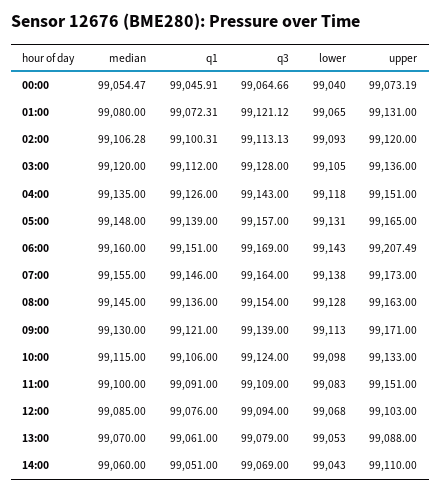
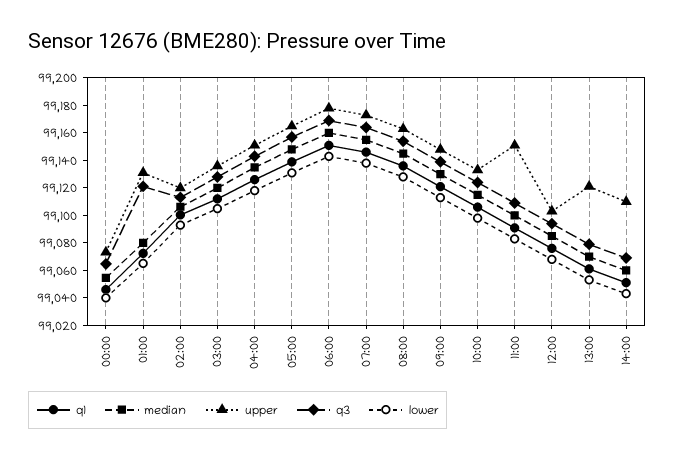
upper, 06:00: 99207.49 -> 99180
upper, 09:00: 99171 -> 99150
upper, 13:00: 99088 -> 99120

